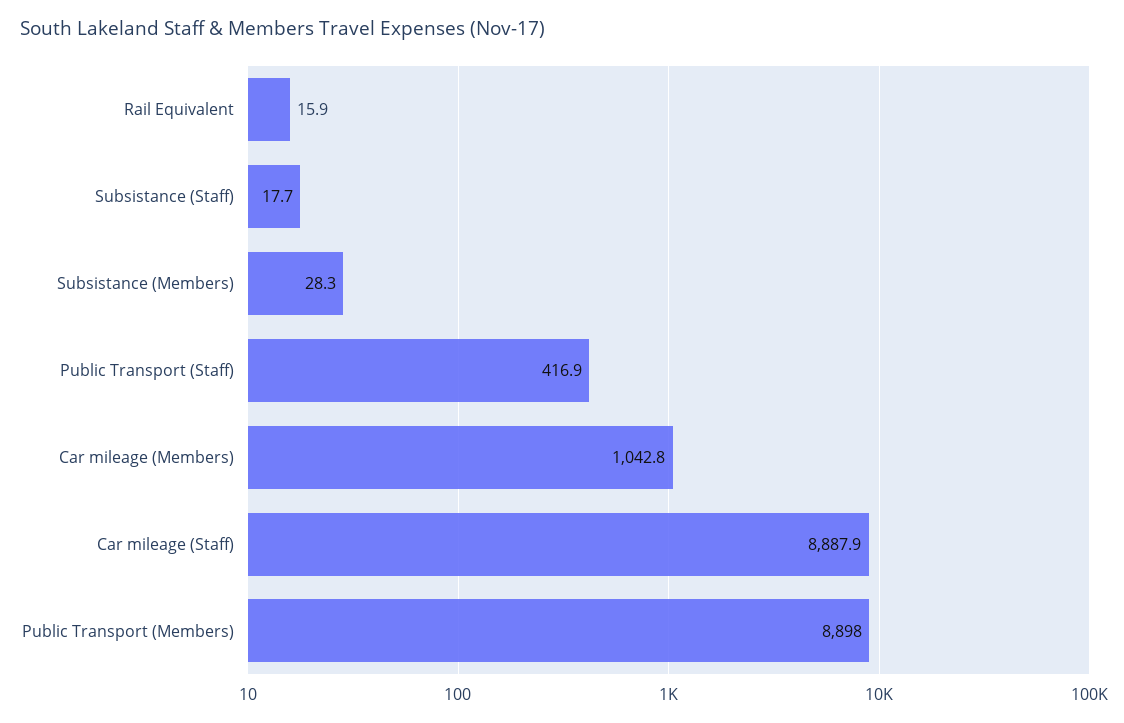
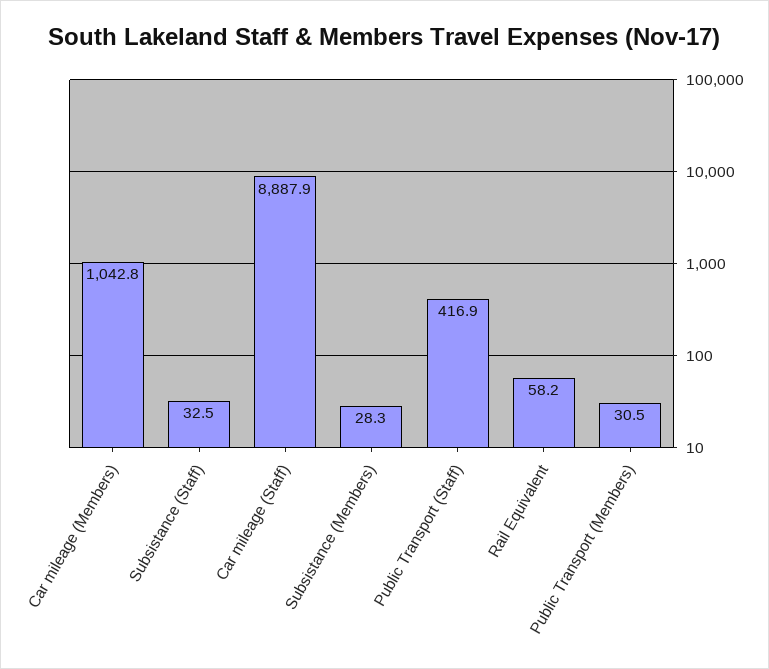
Rail Equivalent: 15.9 -> 58.2
Subsistance (Staff): 17.7 -> 32.5
Public Transport (Members): 8898 -> 30.5

